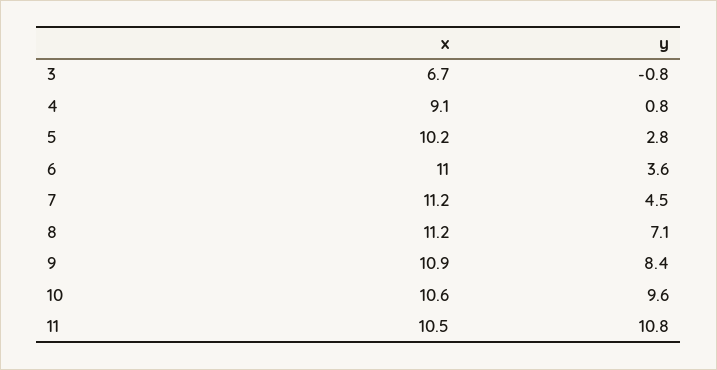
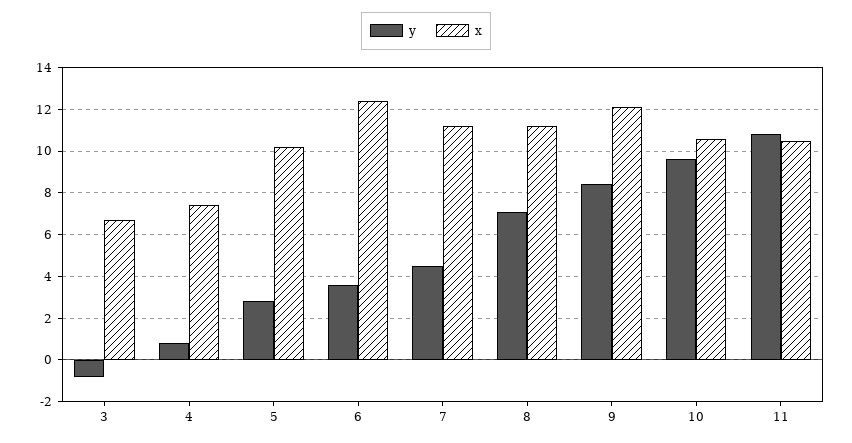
x, 4: 9.1 -> 7.5
x, 6: 11 -> 12.5
x, 9: 10.9 -> 12

